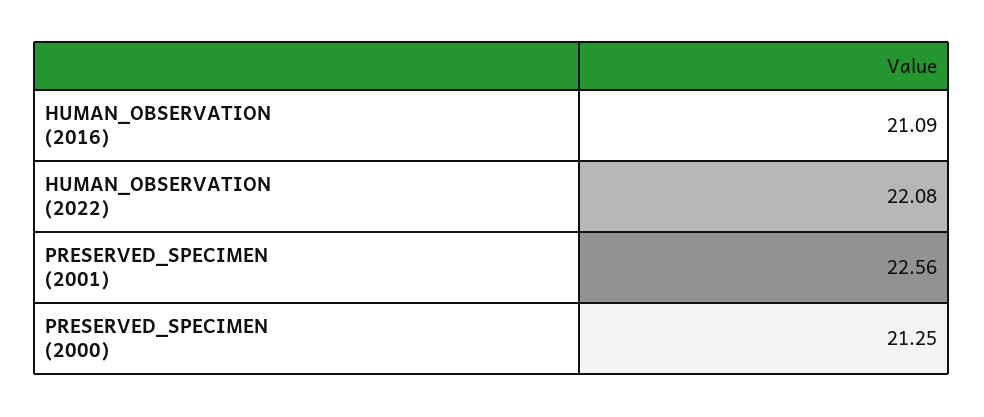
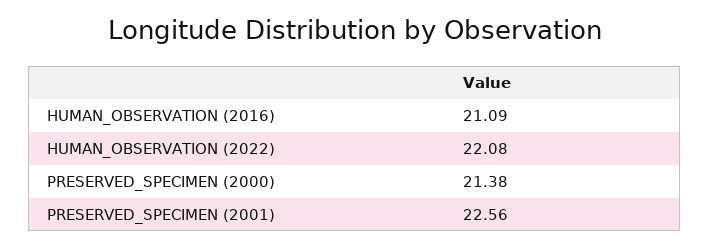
PRESERVED_SPECIMEN (2000): 21.25 -> 21.38

